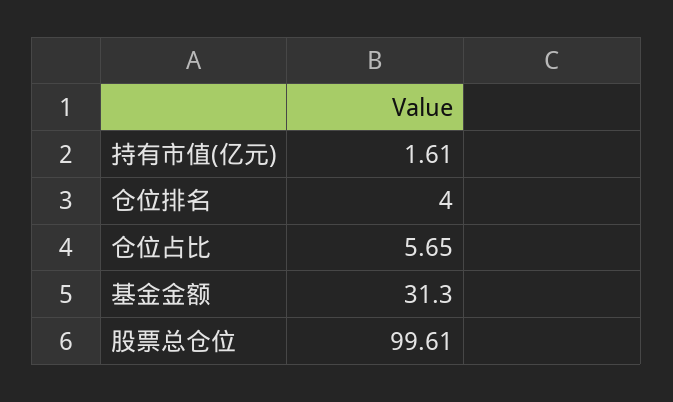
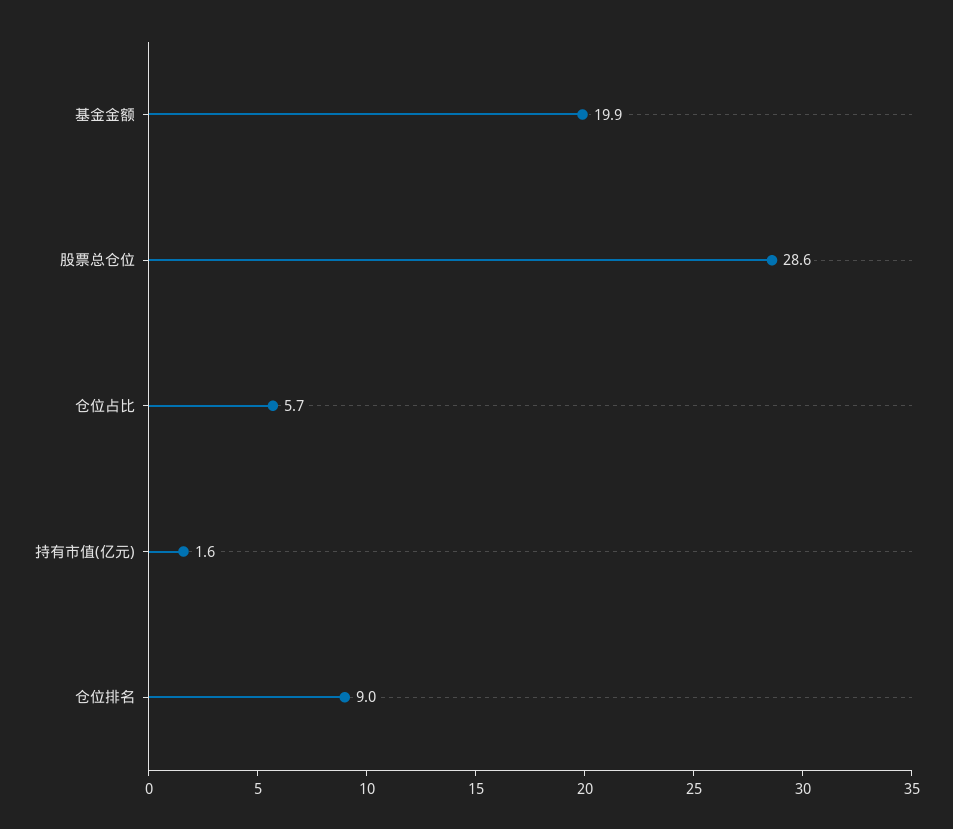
仓位排名: 4 -> 9
基金金额: 31.3 -> 19.9
股票总仓位: 99.61 -> 28.6

